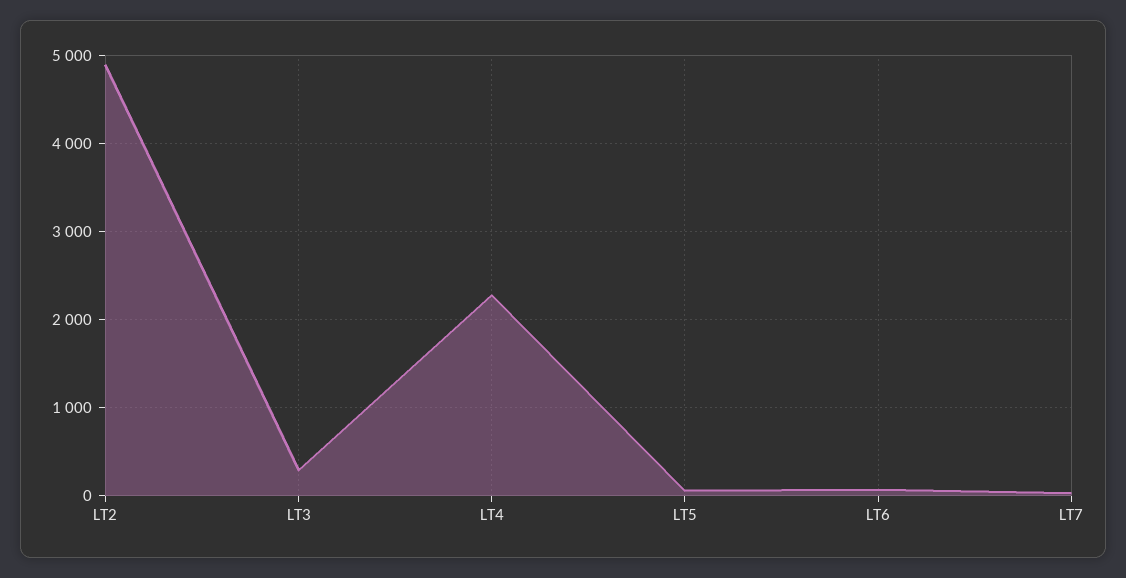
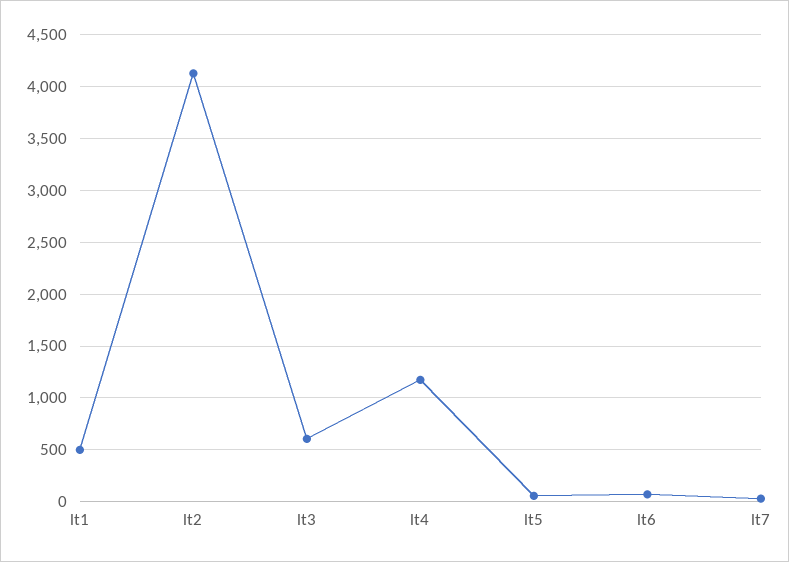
LT2: 4900 -> 4100
LT3: 300 -> 600
LT4: 2300 -> 1200
lt1: none -> 500

